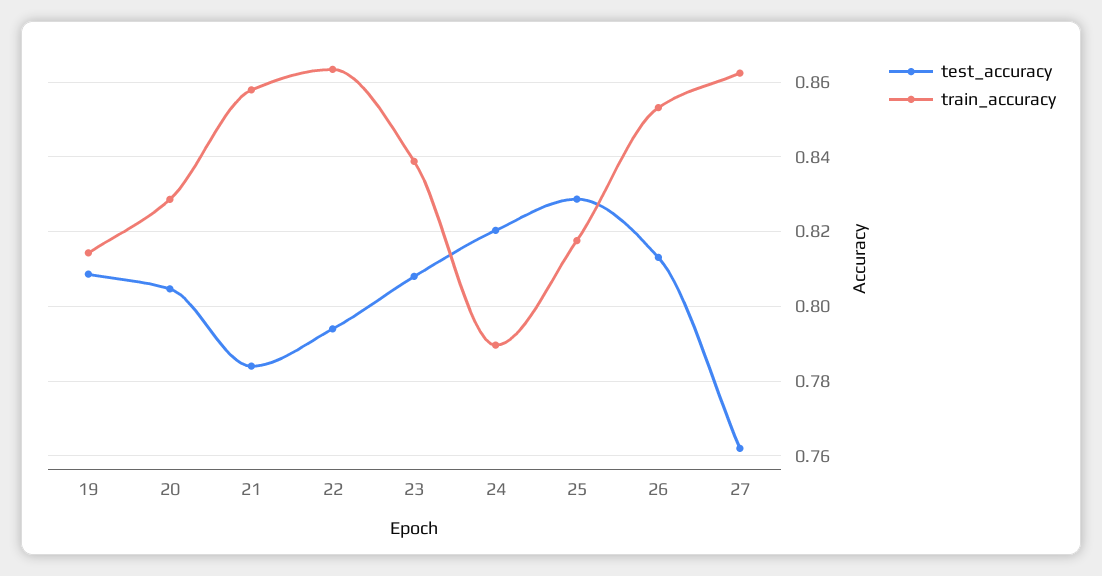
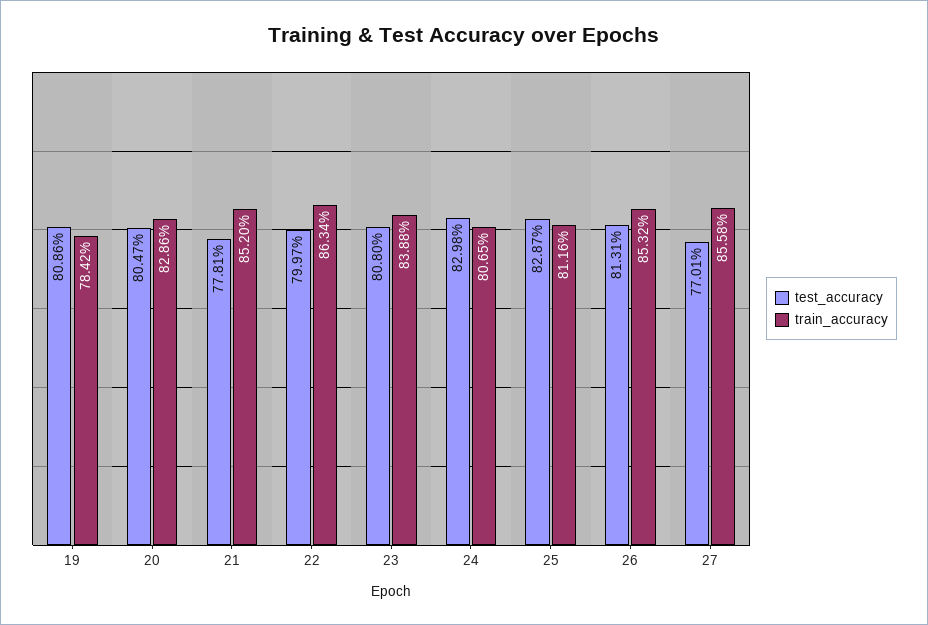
train_accuracy, 19: 0.814 -> 0.7842
test_accuracy, 21: 0.784 -> 0.7781
train_accuracy, 21: 0.858 -> 0.852
test_accuracy, 22: 0.794 -> 0.7997
test_accuracy, 24: 0.82 -> 0.8298
train_accuracy, 24: 0.79 -> 0.8065
train_accuracy, 25: 0.818 -> 0.8116
test_accuracy, 27: 0.762 -> 0.7701
train_accuracy, 27: 0.862 -> 0.8558

